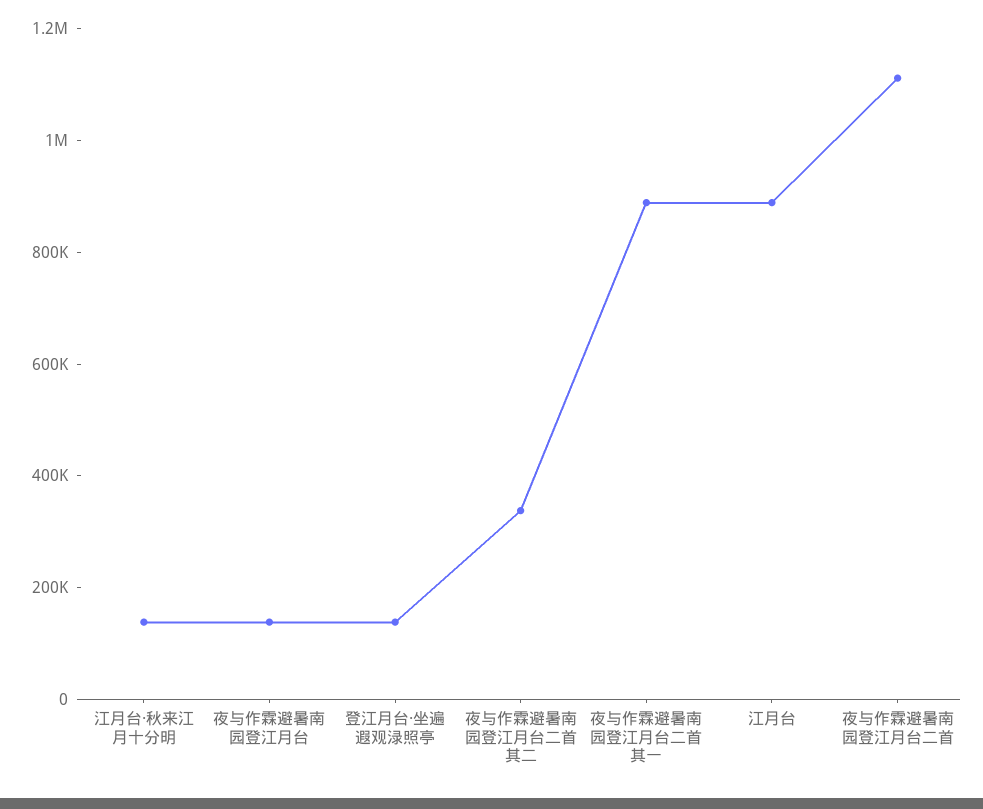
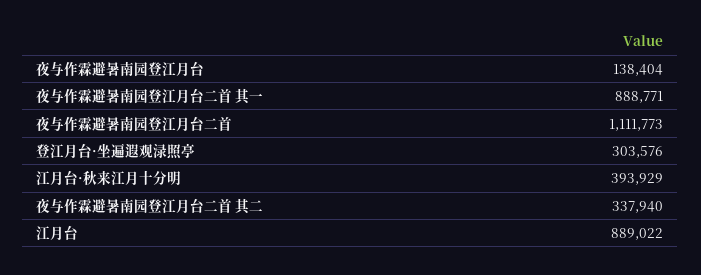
江月台·秋来江月十分明: 150000 -> 393929
登江月台·坐遍遐观渌照亭: 150000 -> 303576

